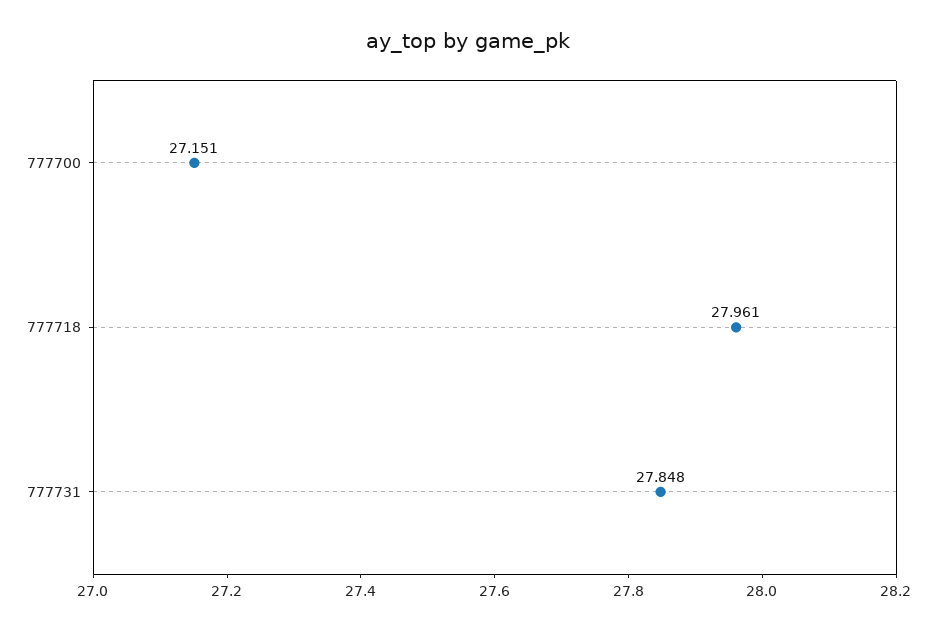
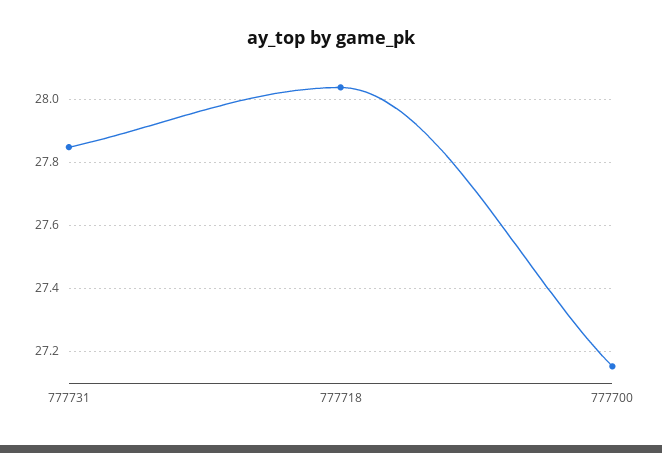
777718: 27.961 -> 28.04

